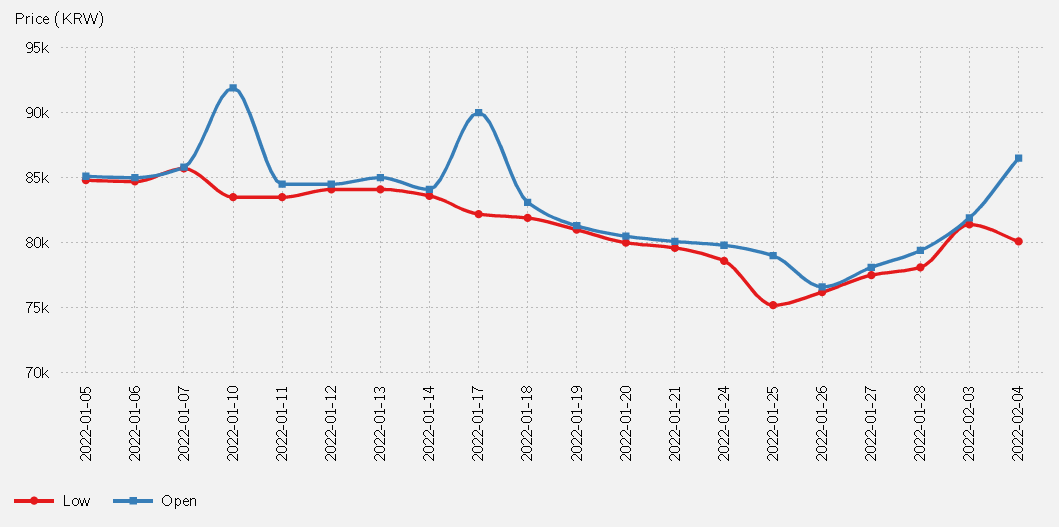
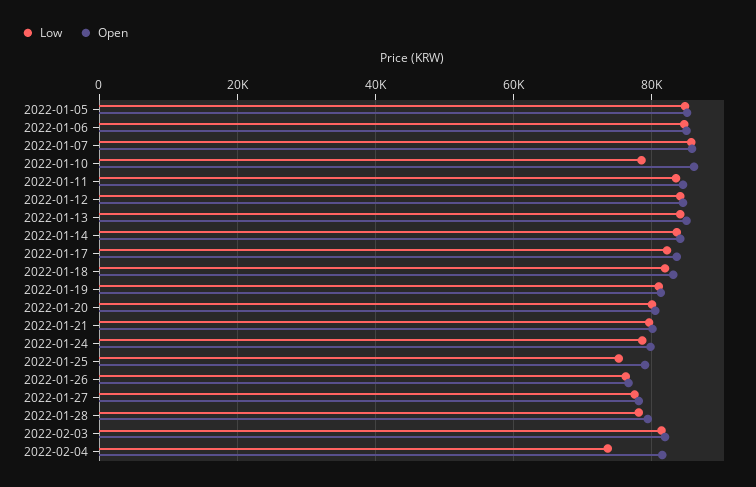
Low, 2022-01-10: 83500 -> 78000
Open, 2022-01-10: 92000 -> 86000
Open, 2022-01-17: 90000 -> 84000
Low, 2022-02-04: 80000 -> 74000
Open, 2022-02-04: 86500 -> 82000

